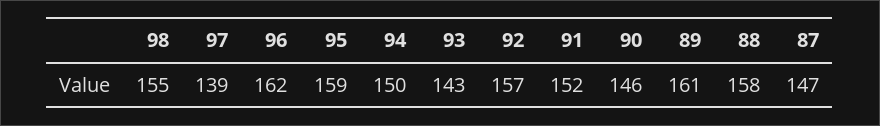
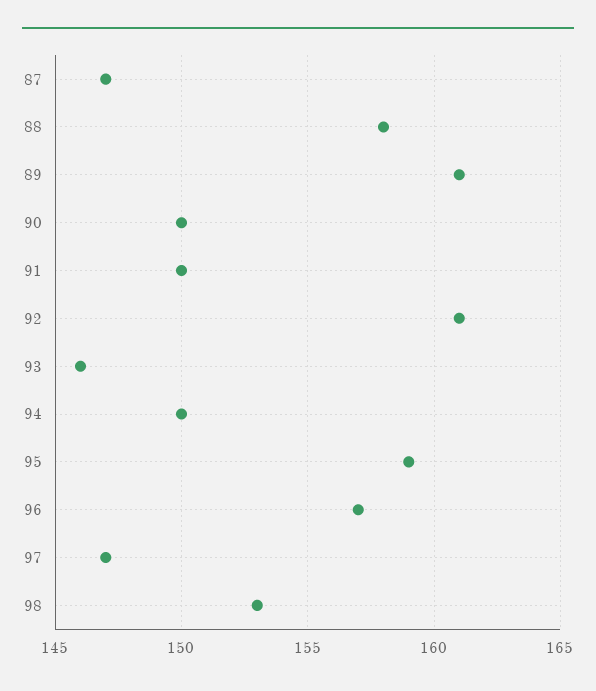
98: 155 -> 153
97: 139 -> 147
96: 162 -> 157
93: 143 -> 146
92: 157 -> 161
91: 152 -> 150
90: 146 -> 150

